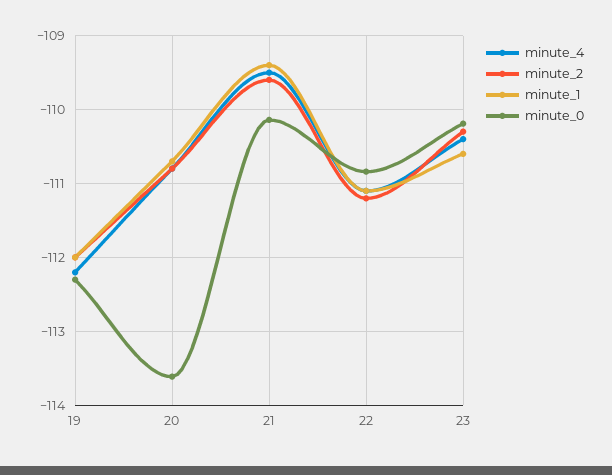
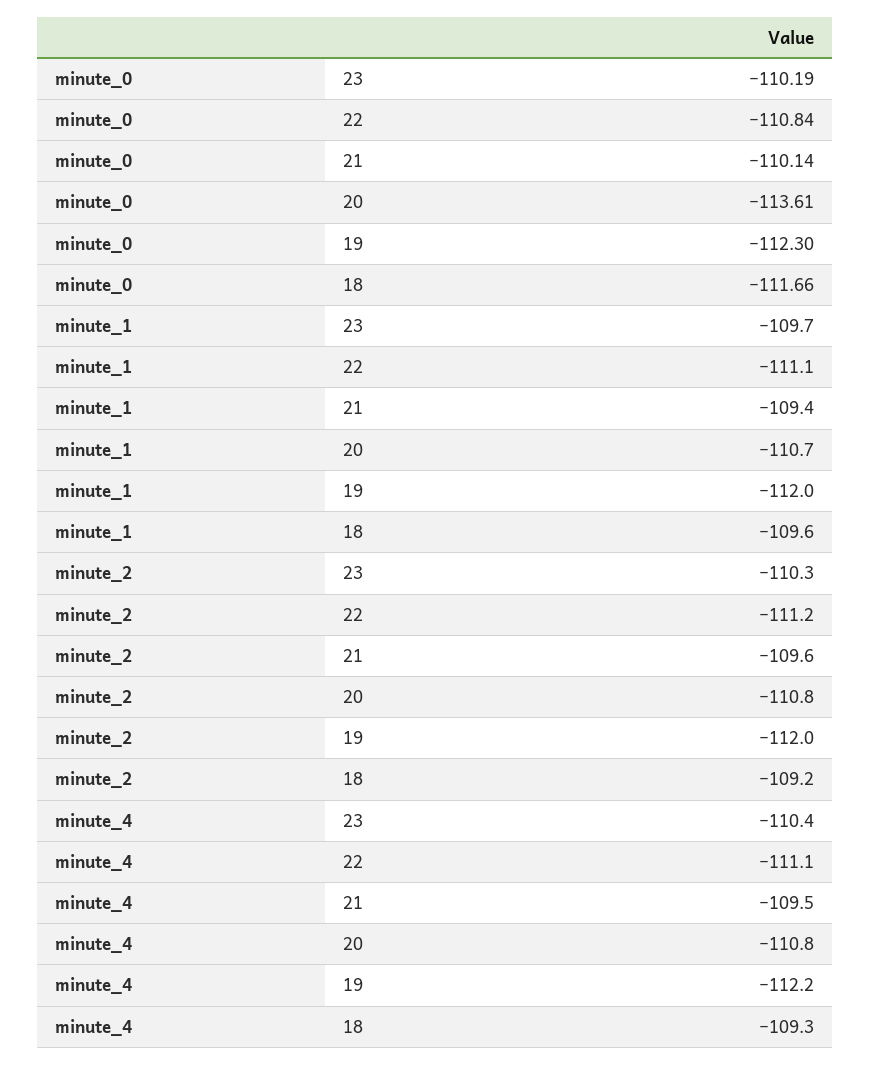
minute_1, 23: -110.6 -> -109.7
minute_0, 18: none -> -111.66
minute_1, 18: none -> -109.6
minute_2, 18: none -> -109.2
minute_4, 18: none -> -109.3

